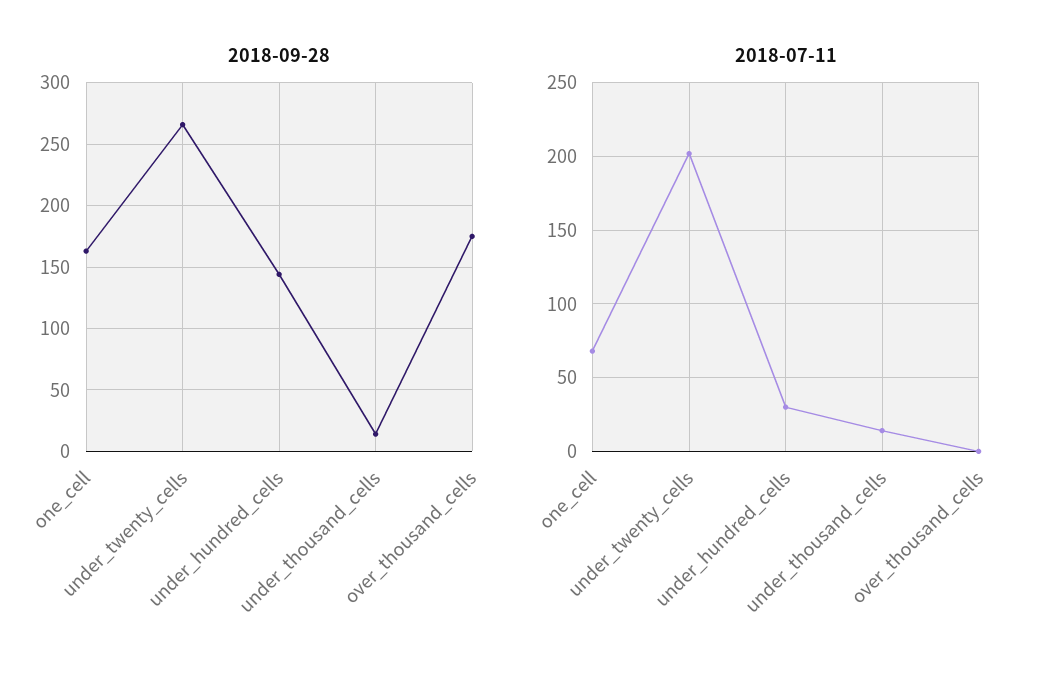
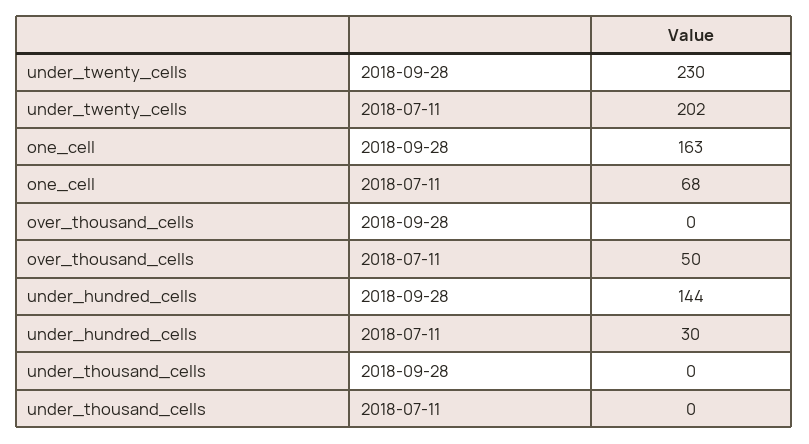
2018-09-28, under_twenty_cells: 265 -> 230
2018-09-28, under_thousand_cells: 15 -> 0
2018-09-28, over_thousand_cells: 175 -> 0
2018-07-11, under_thousand_cells: 15 -> 0
2018-07-11, over_thousand_cells: 0 -> 50

